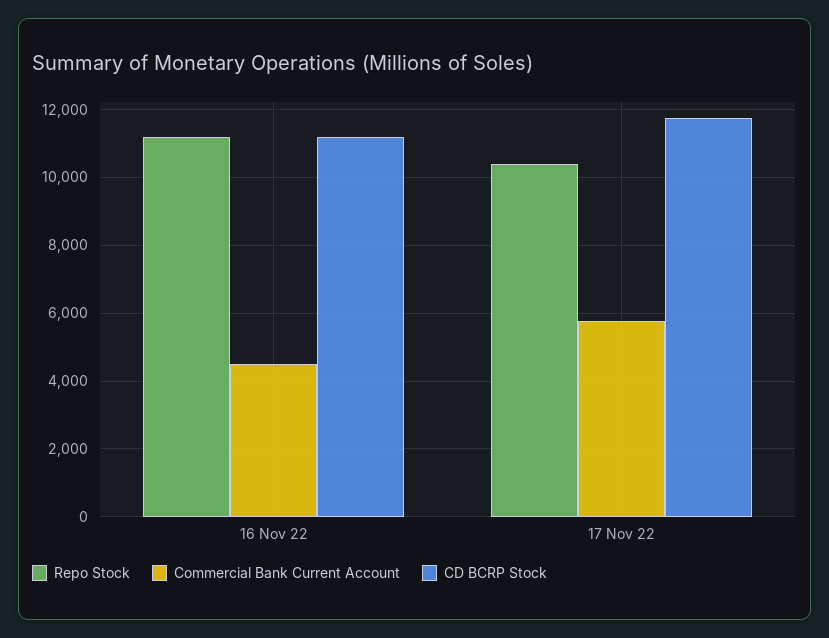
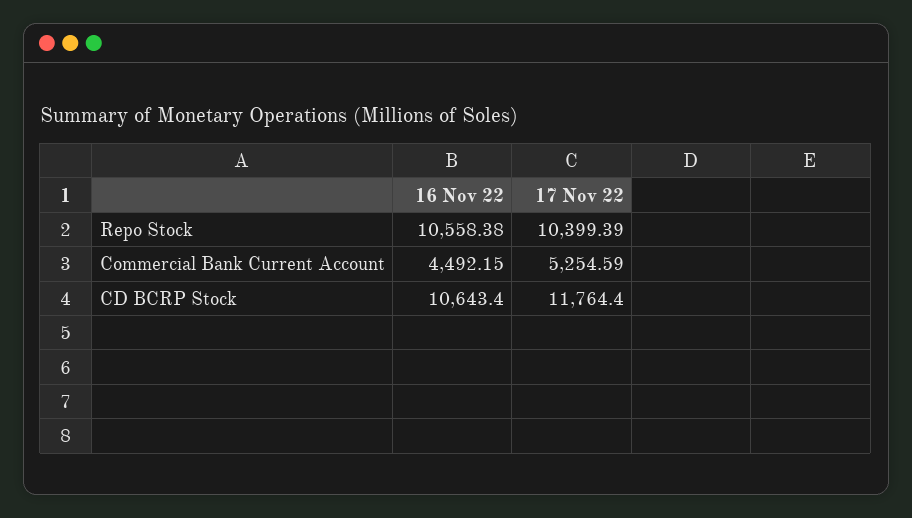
Repo Stock, 16 Nov 22: 11200 -> 10558.38
CD BCRP Stock, 16 Nov 22: 11200 -> 10643.4
Commercial Bank Current Account, 17 Nov 22: 5800 -> 5254.59

